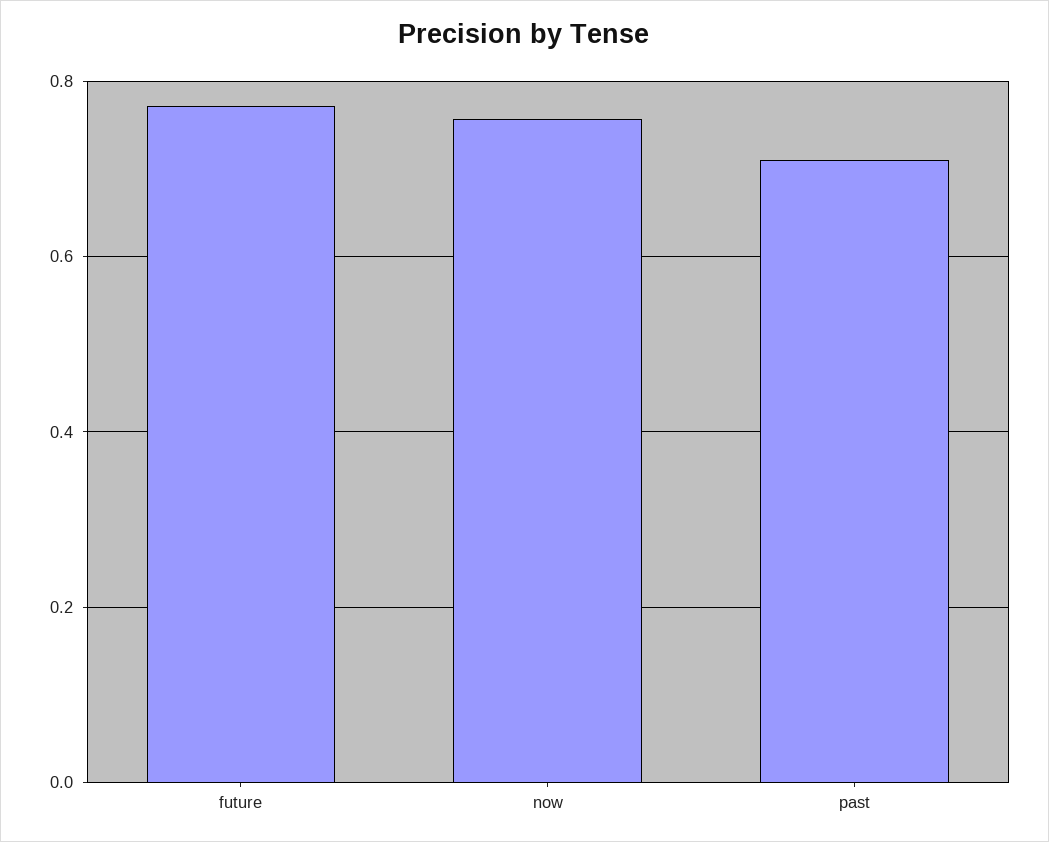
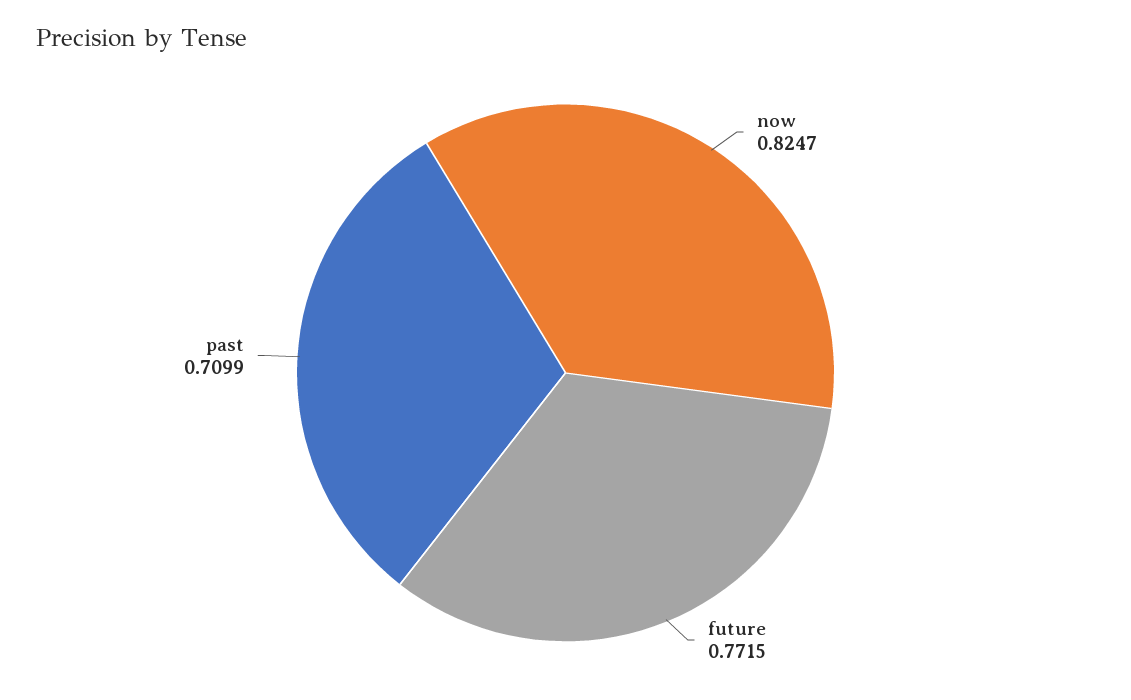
now: 0.76 -> 0.8247

